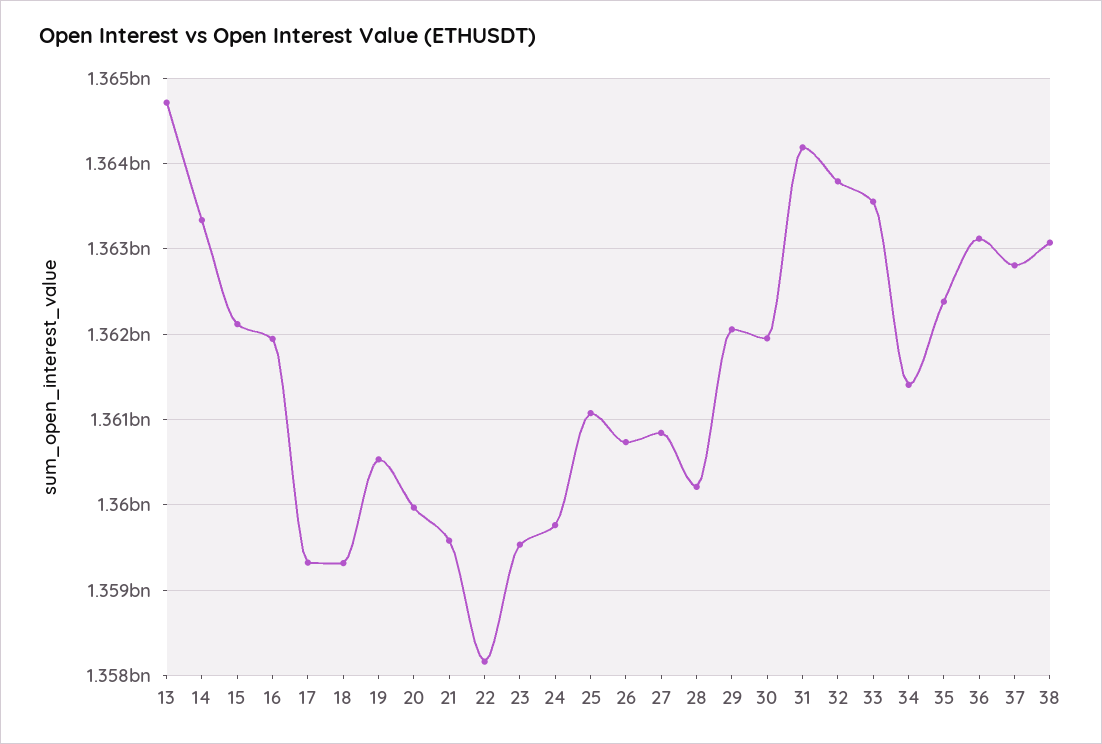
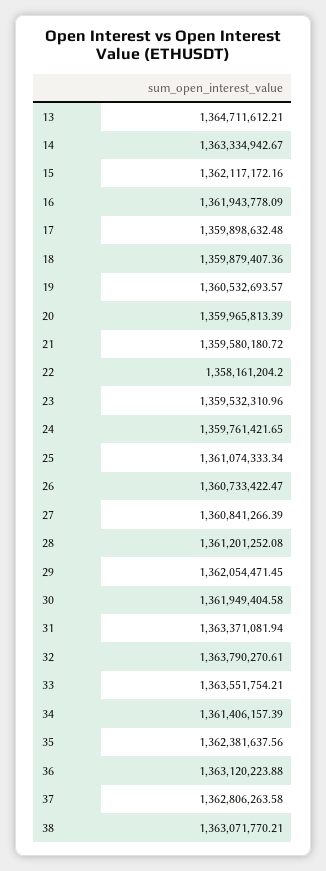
17: 1359300000 -> 1359898632.48
18: 1359300000 -> 1359879407.36
28: 1360200000 -> 1361201252.08
31: 1364200000 -> 1363371081.94

